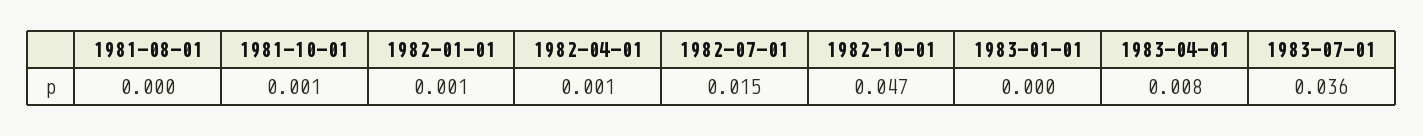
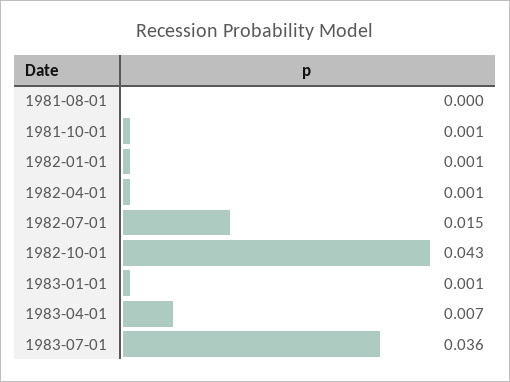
1982-10-01: 0.047 -> 0.043
1983-01-01: 0 -> 0.001
1983-04-01: 0.008 -> 0.007

